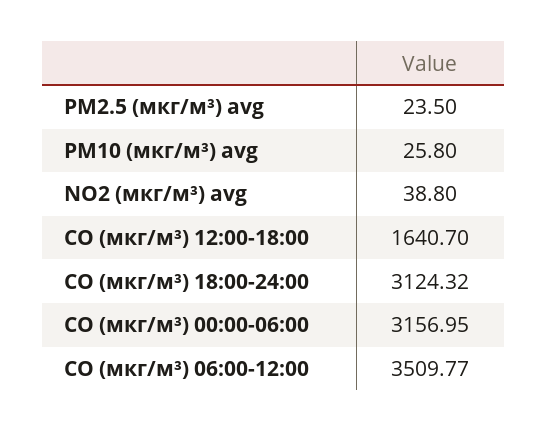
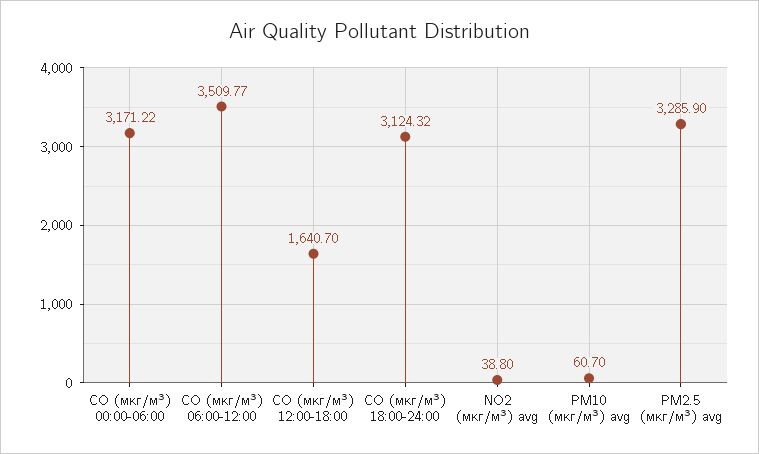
PM2.5 (мкг/м³) avg: 23.5 -> 3285.9
PM10 (мкг/м³) avg: 25.8 -> 60.7
CO (мкг/м³) 00:00-06:00: 3156.95 -> 3171.22

